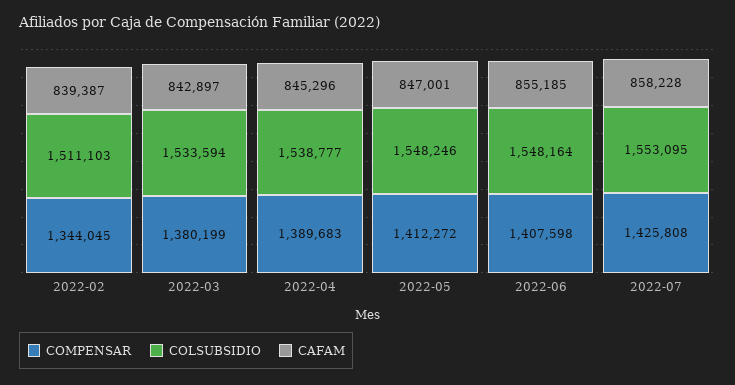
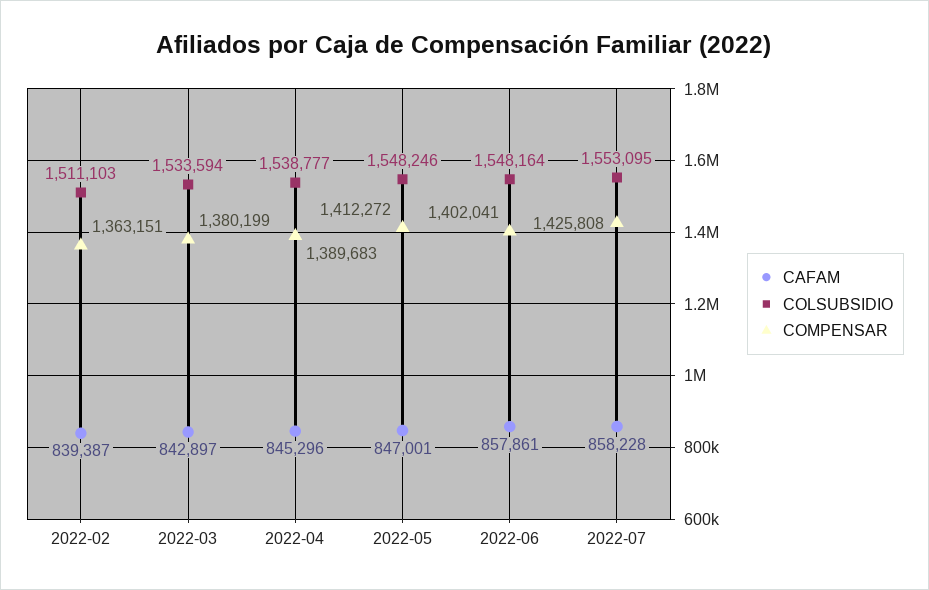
COMPENSAR, 2022-02: 1344045 -> 1363151
COMPENSAR, 2022-06: 1407598 -> 1402041
CAFAM, 2022-06: 855185 -> 857861

